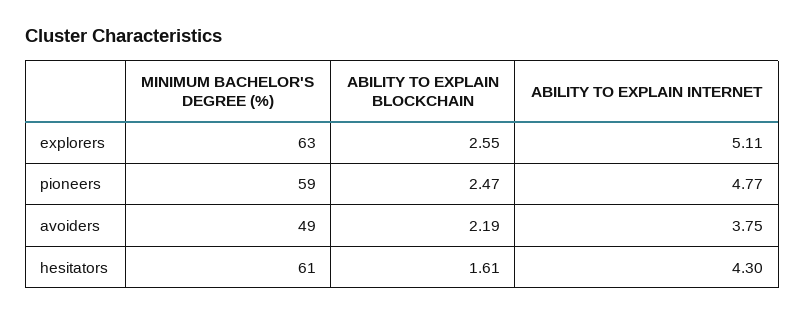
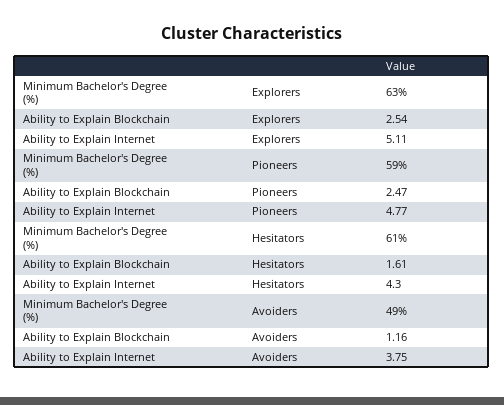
ABILITY TO EXPLAIN BLOCKCHAIN, explorers: 2.55 -> 2.54
ABILITY TO EXPLAIN BLOCKCHAIN, avoiders: 2.19 -> 1.16

